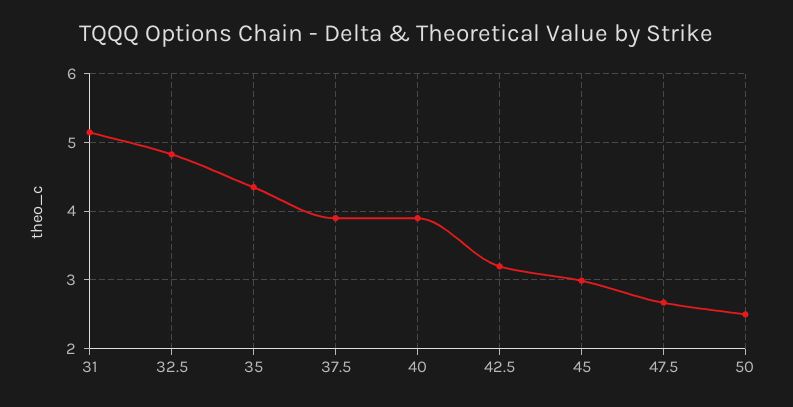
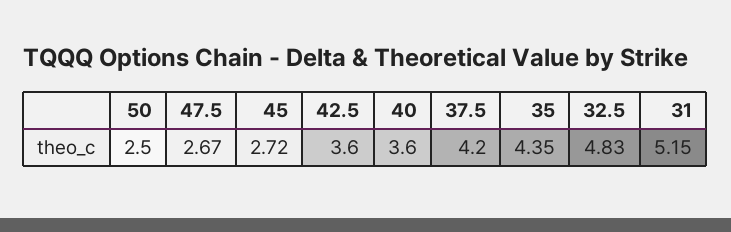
37.5: 3.9 -> 4.2
40: 3.9 -> 3.6
42.5: 3.2 -> 3.6
45: 3 -> 2.72

